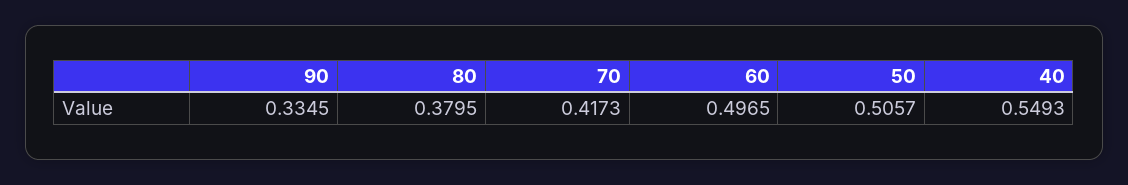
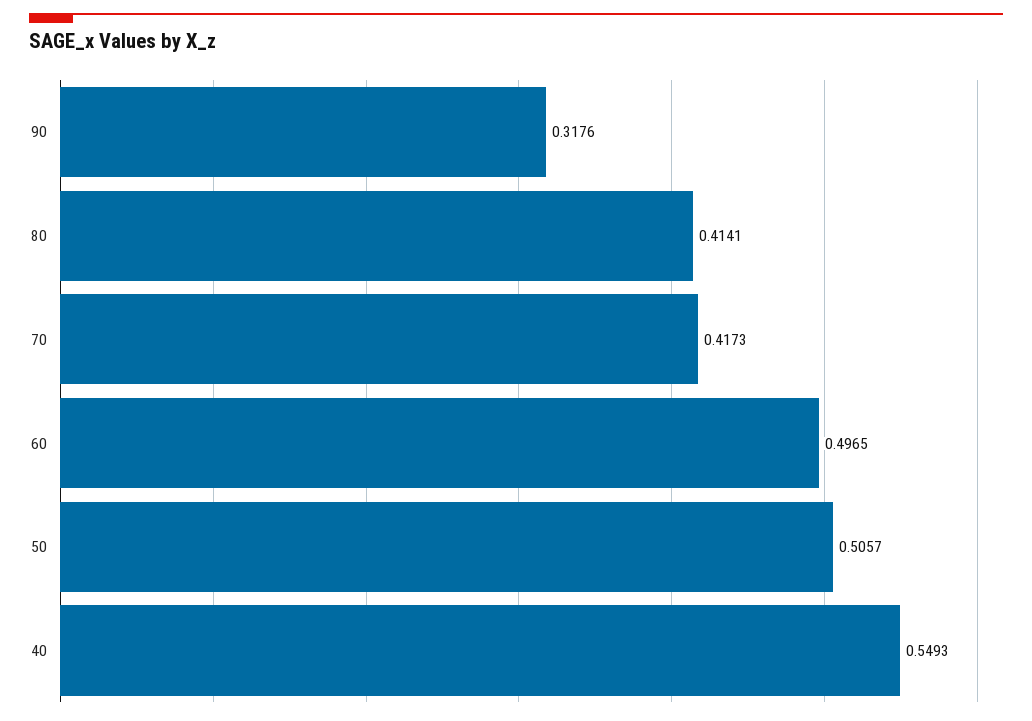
90: 0.3345 -> 0.3176
80: 0.3795 -> 0.4141

